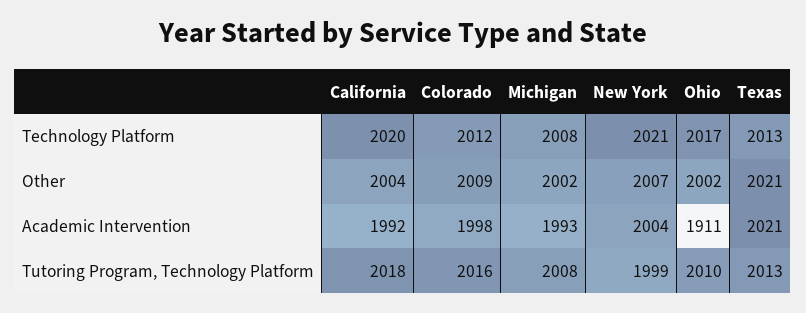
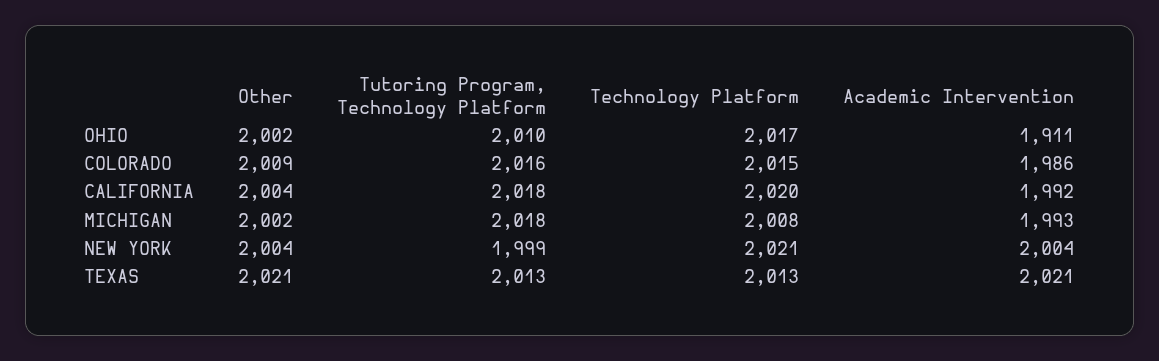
Colorado, Technology Platform: 2012 -> 2015
New York, Other: 2007 -> 2004
Colorado, Academic Intervention: 1998 -> 1986
Michigan, Tutoring Program, Technology Platform: 2008 -> 2018

